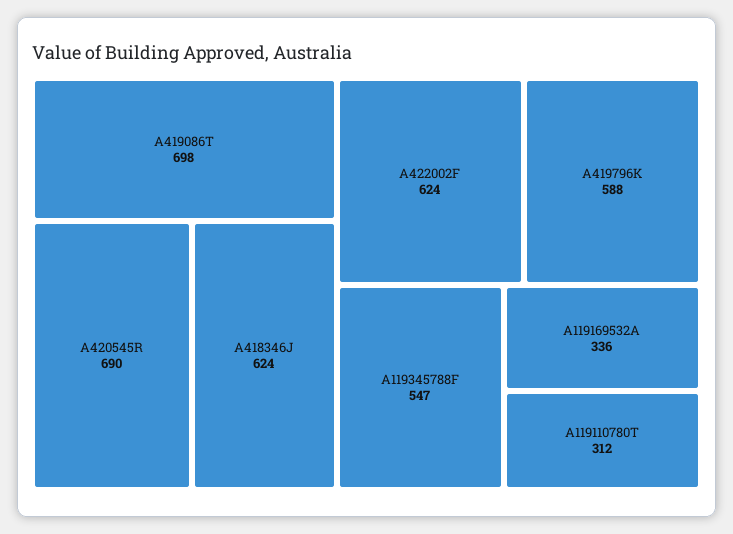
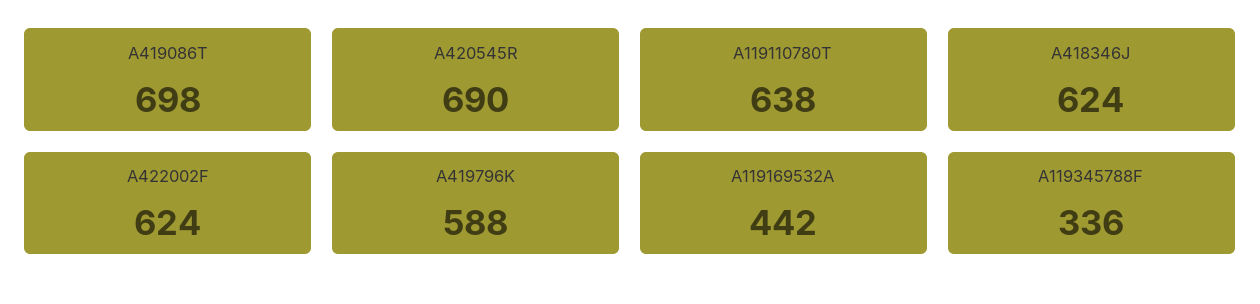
A119345788F: 547 -> 336
A119169532A: 336 -> 442
A119110780T: 312 -> 638

